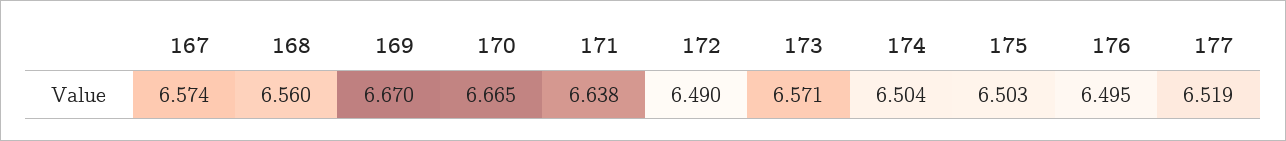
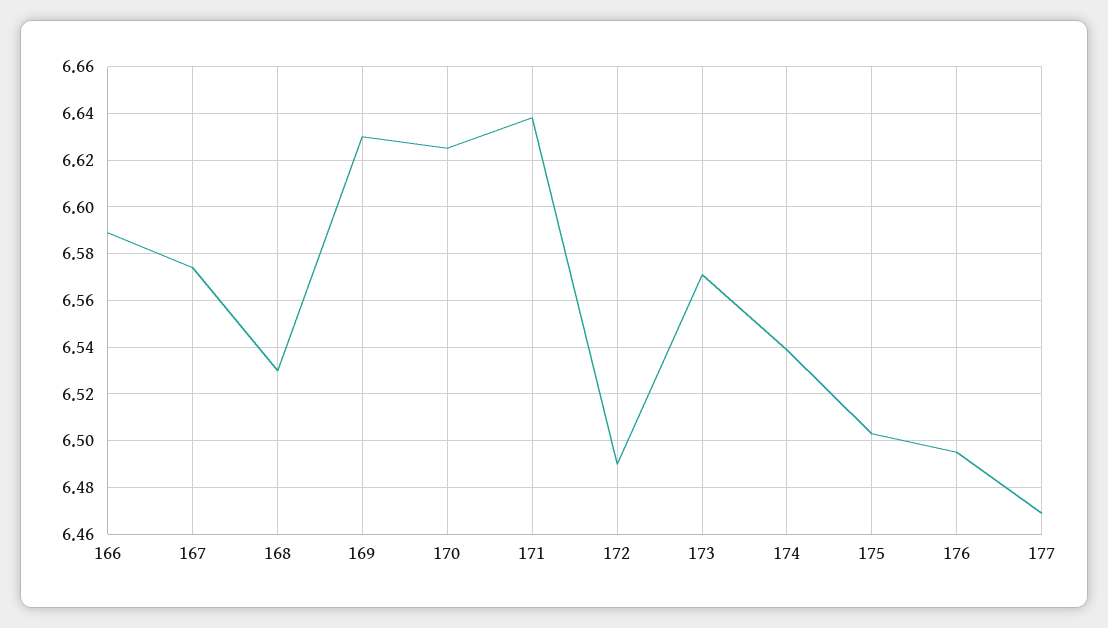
168: 6.56 -> 6.53
169: 6.67 -> 6.63
170: 6.665 -> 6.625
174: 6.504 -> 6.54
177: 6.519 -> 6.47
166: none -> 6.59

